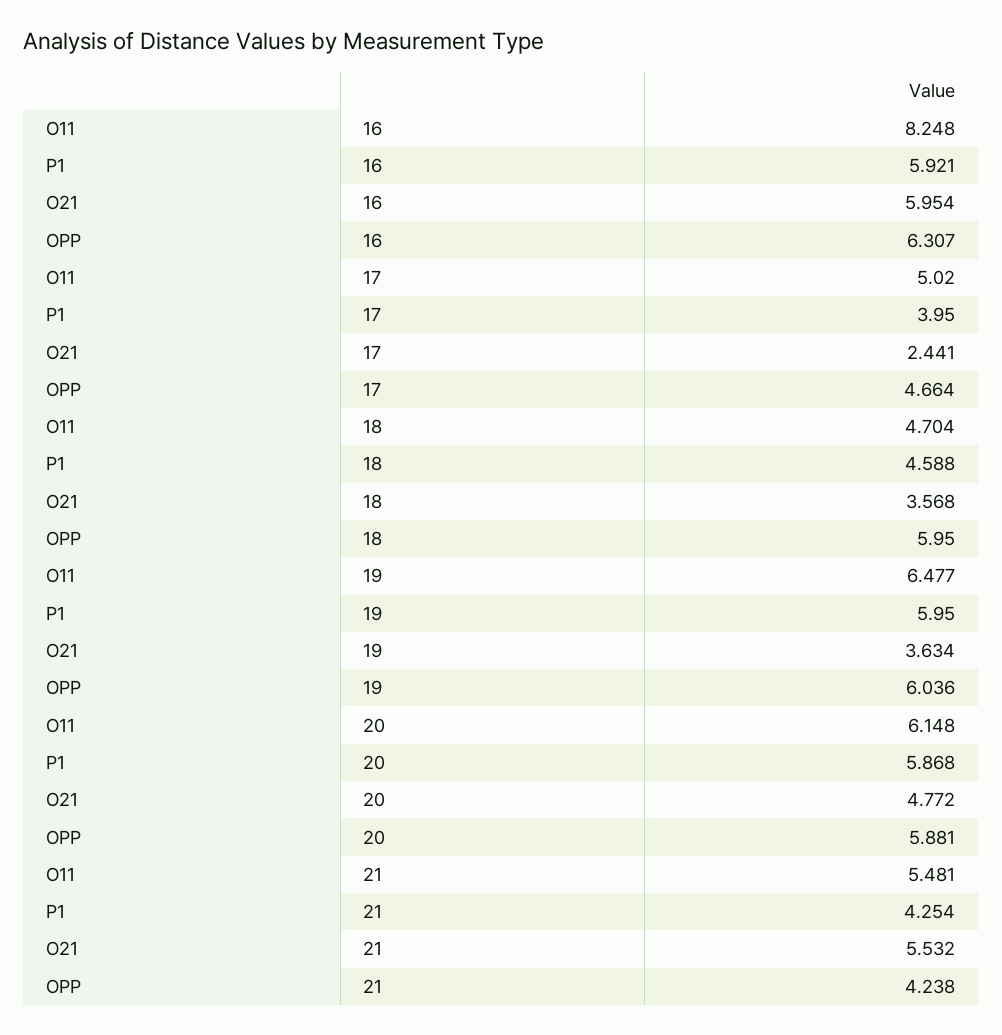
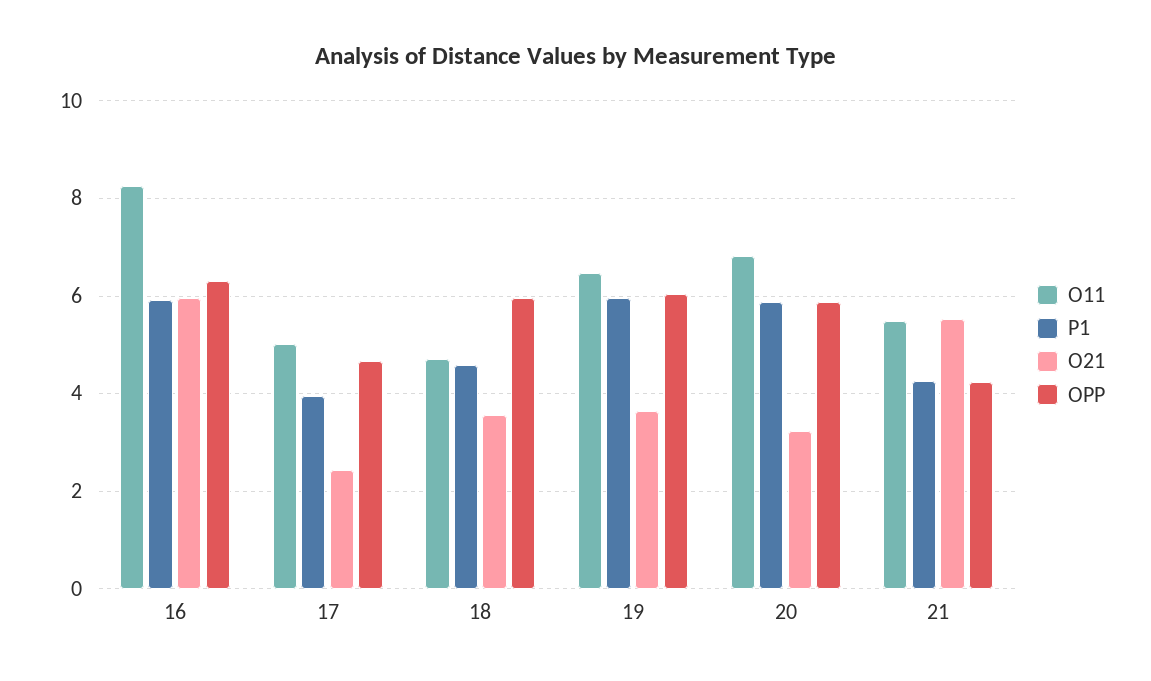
O11, 20: 6.148 -> 6.8
O21, 20: 4.772 -> 3.2

